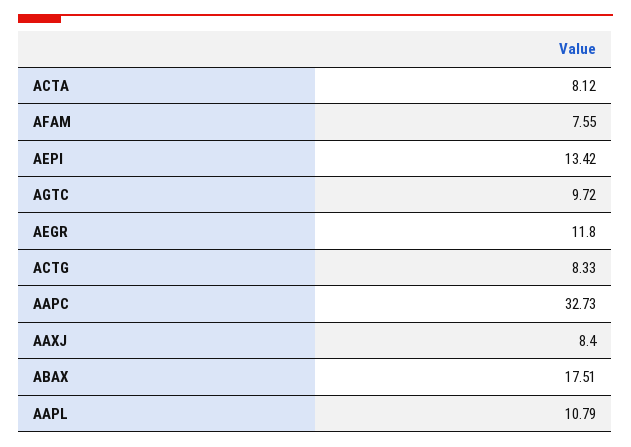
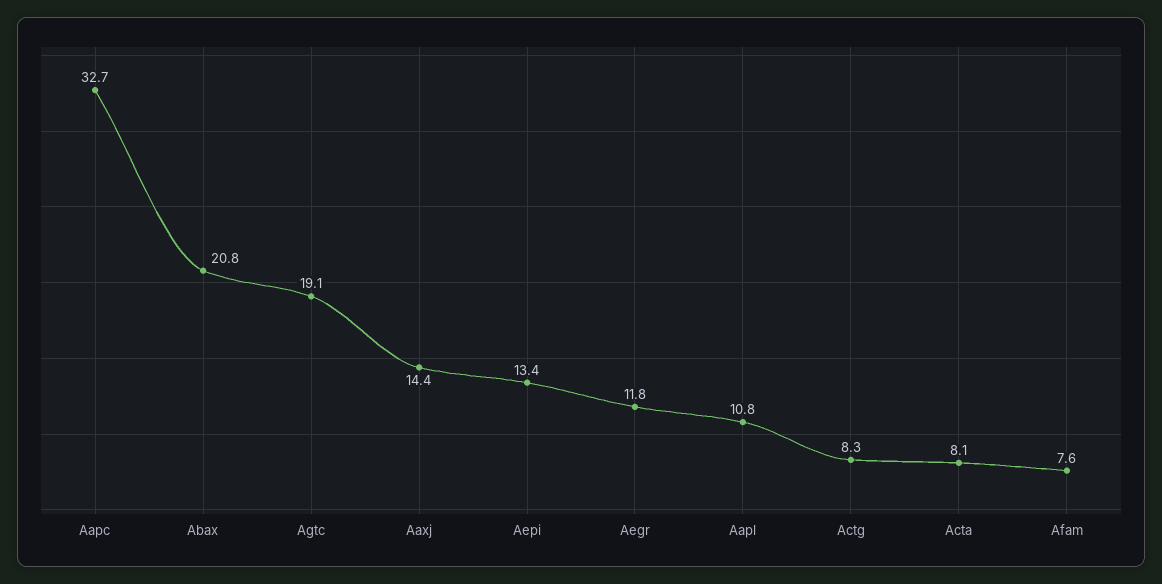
AGTC: 9.72 -> 19.1
AAXJ: 8.4 -> 14.4
ABAX: 17.51 -> 20.8

